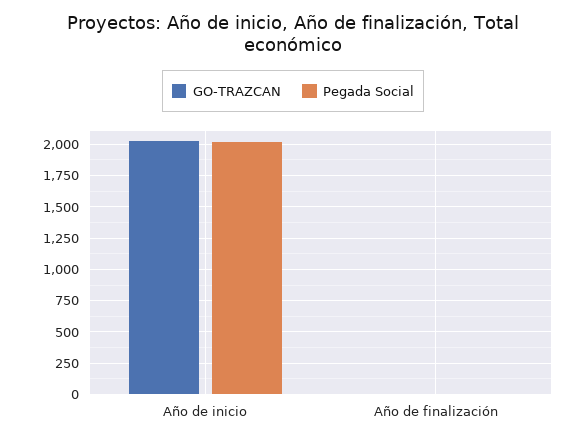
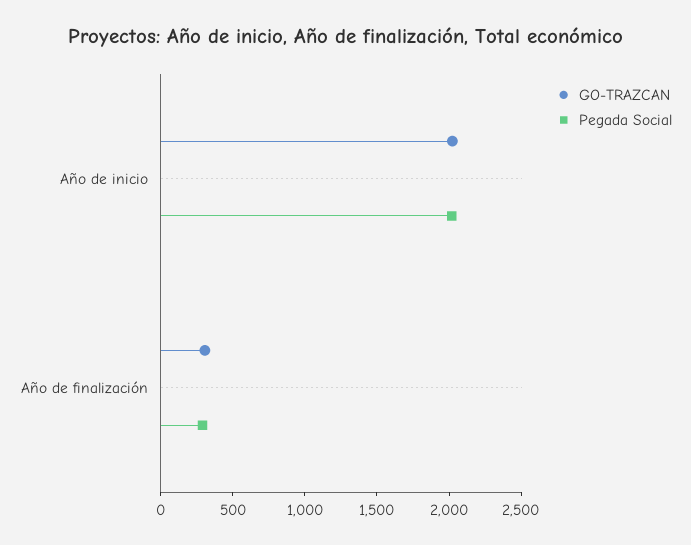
GO-TRAZCAN, Año de finalización: 0 -> 300
Pegada Social, Año de finalización: 0 -> 300

